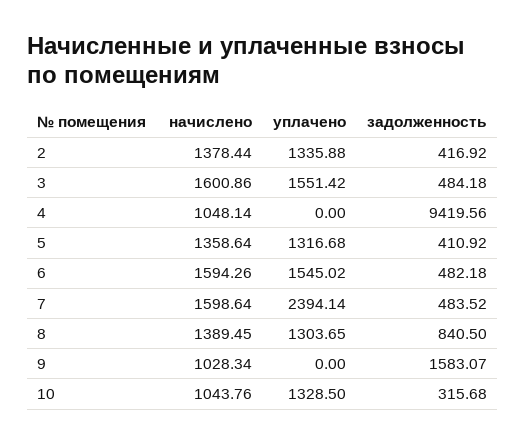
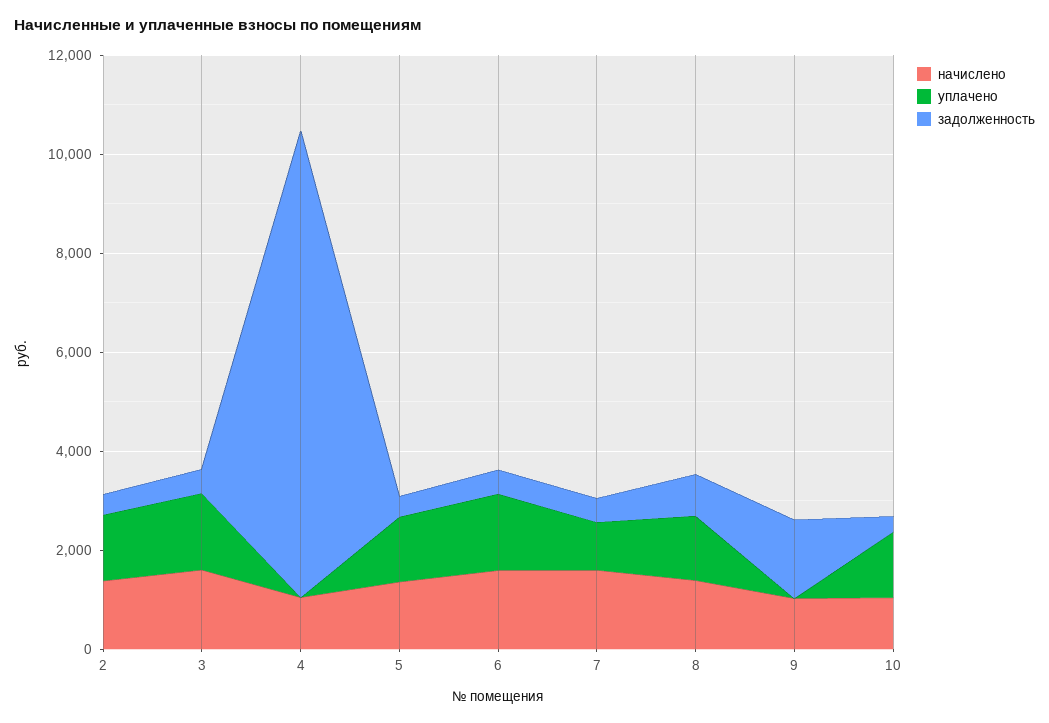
уплачено, 7: 2394.14 -> 1000

